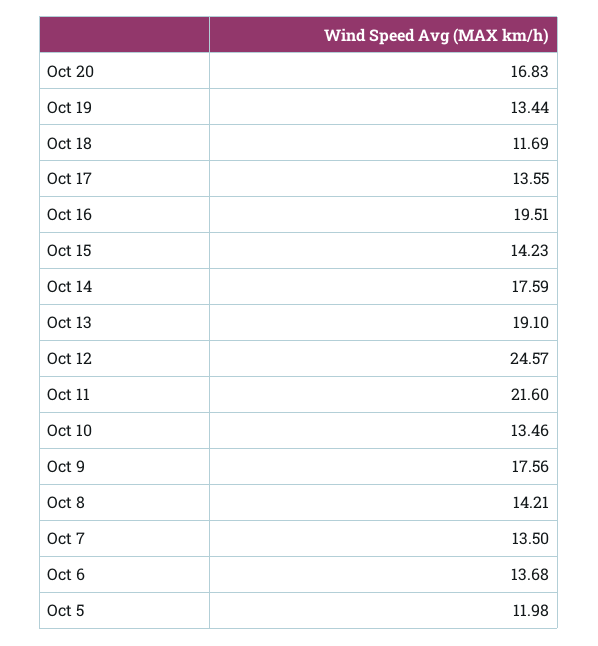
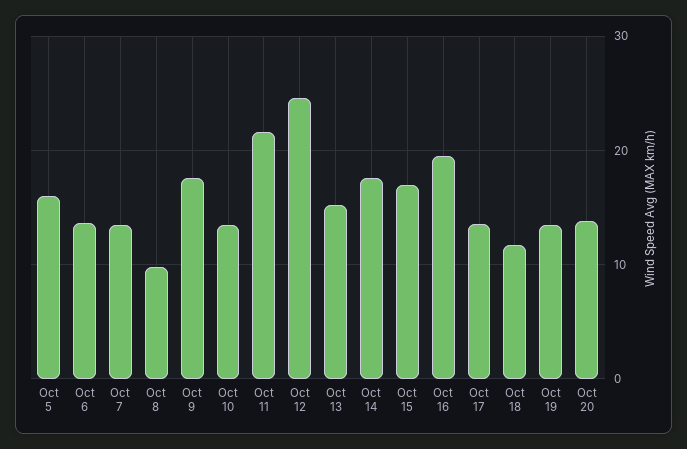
Oct 20: 16.83 -> 14
Oct 15: 14.23 -> 17
Oct 13: 19.1 -> 15
Oct 8: 14.21 -> 10
Oct 5: 11.98 -> 16

